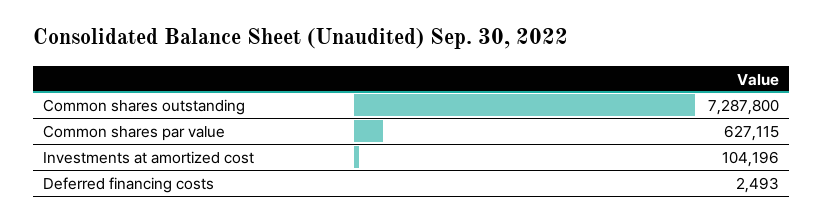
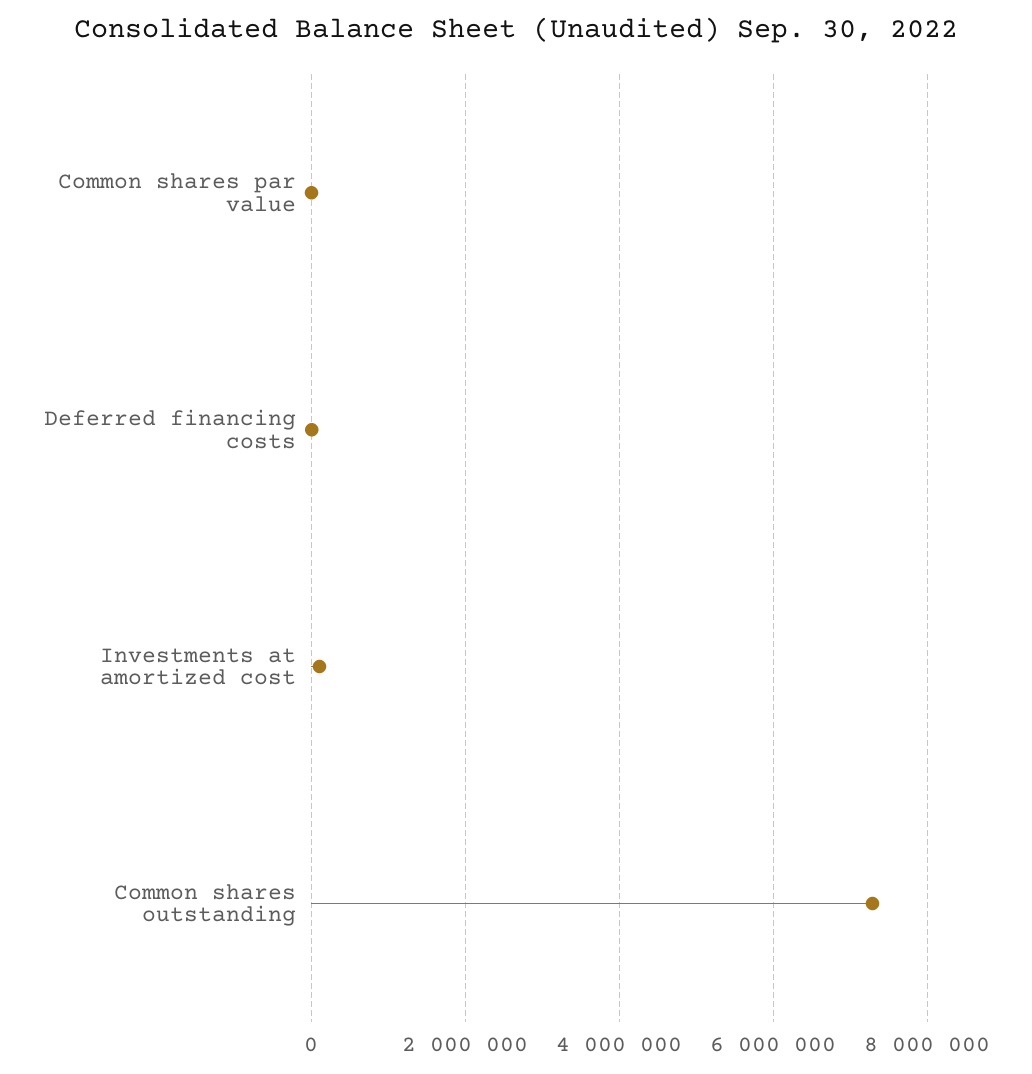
Common shares par value: 627115 -> 0

